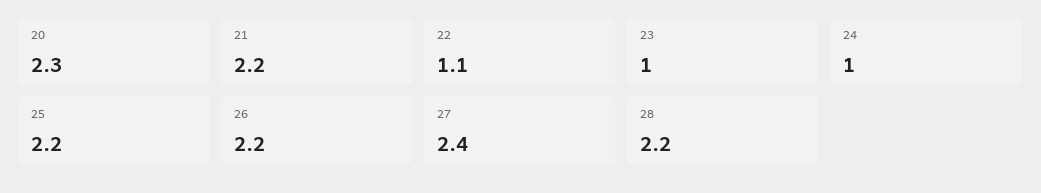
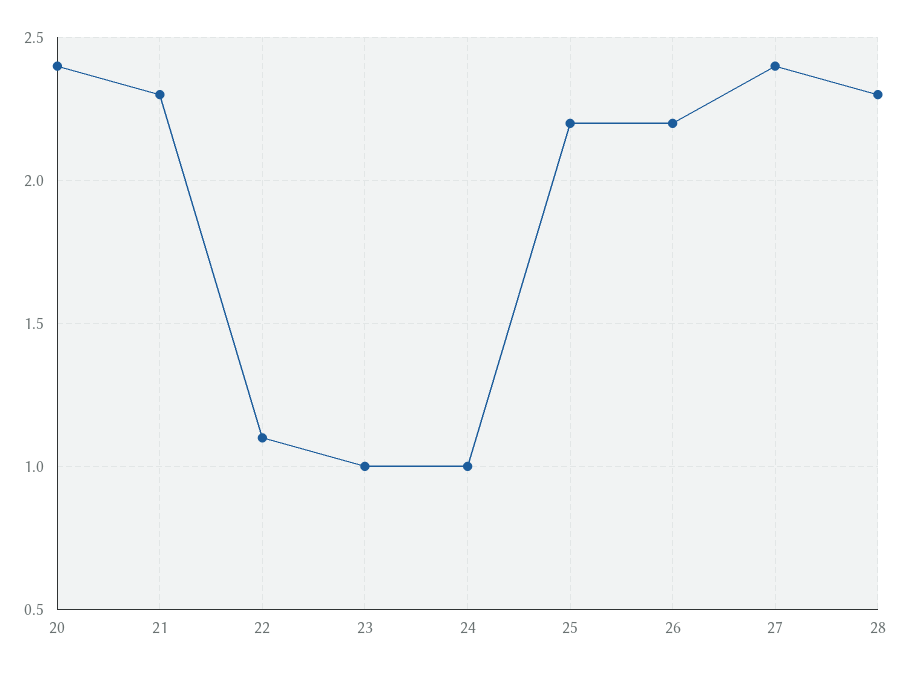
20: 2.3 -> 2.4
21: 2.2 -> 2.3
28: 2.2 -> 2.3

